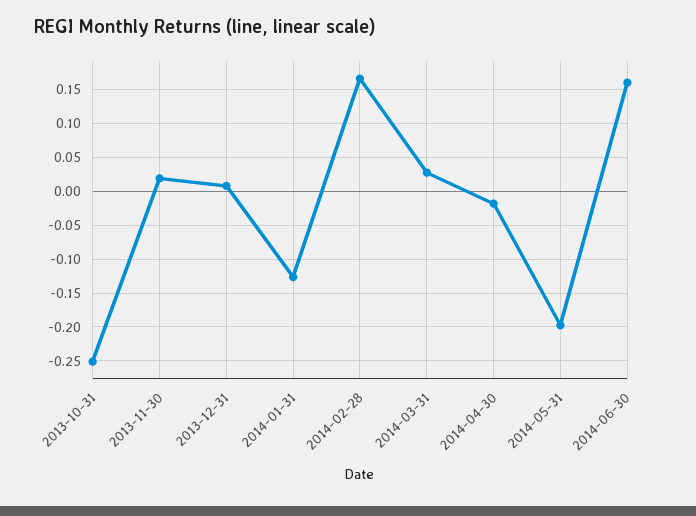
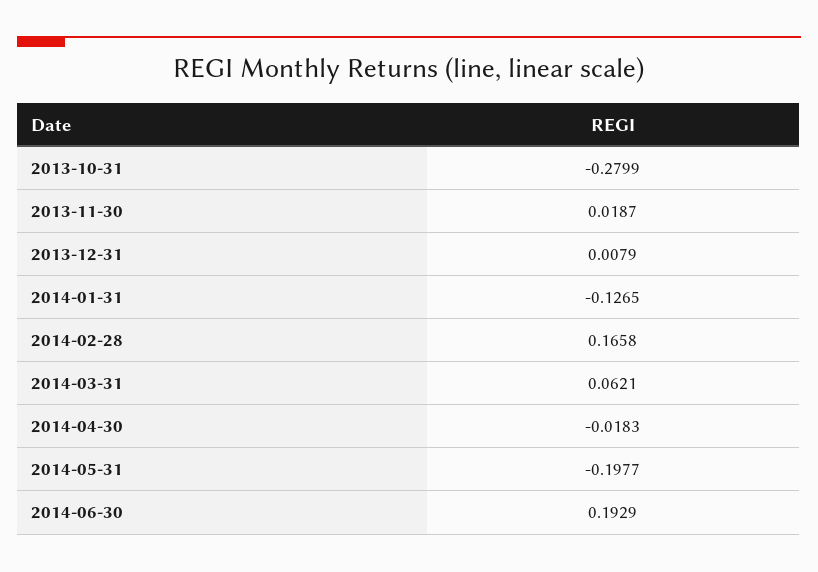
2013-10-31: -0.25 -> -0.2799
2014-03-31: 0.03 -> 0.0621
2014-06-30: 0.16 -> 0.1929

